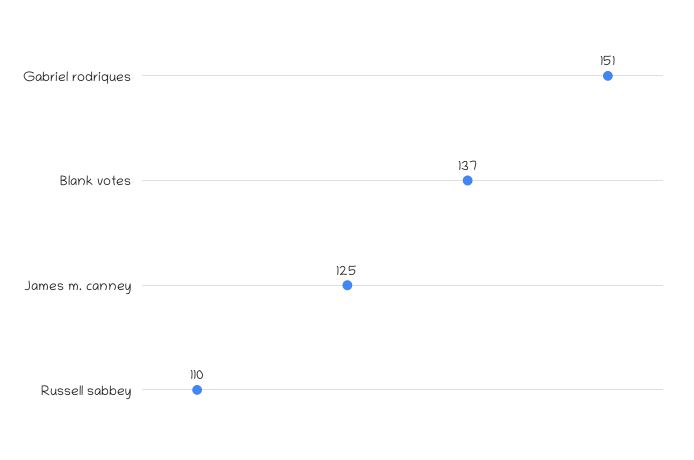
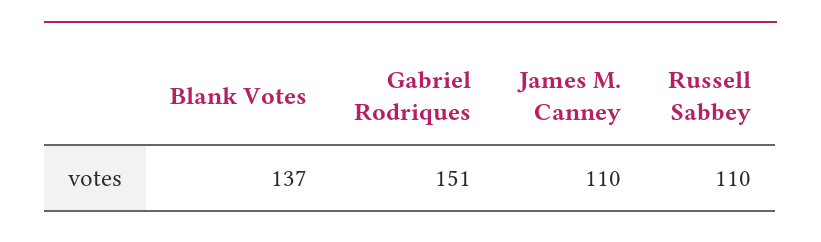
James m. canney: 125 -> 110

